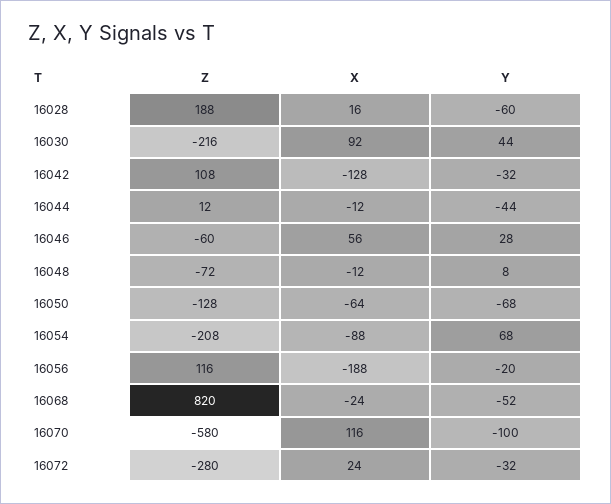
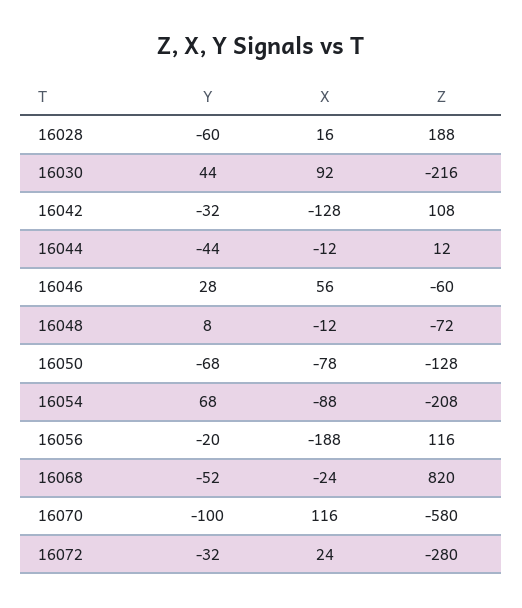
X, 16050: -64 -> -78

